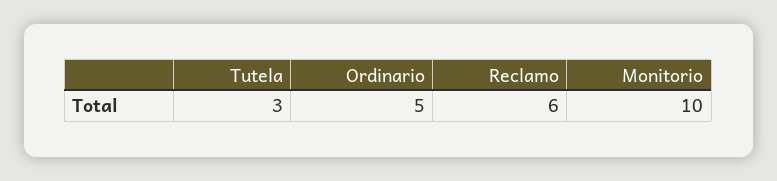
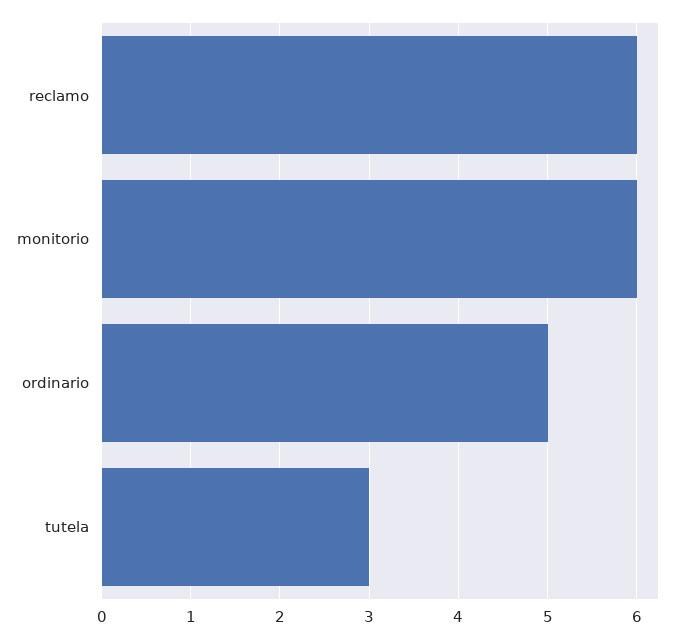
Monitorio: 10 -> 6

